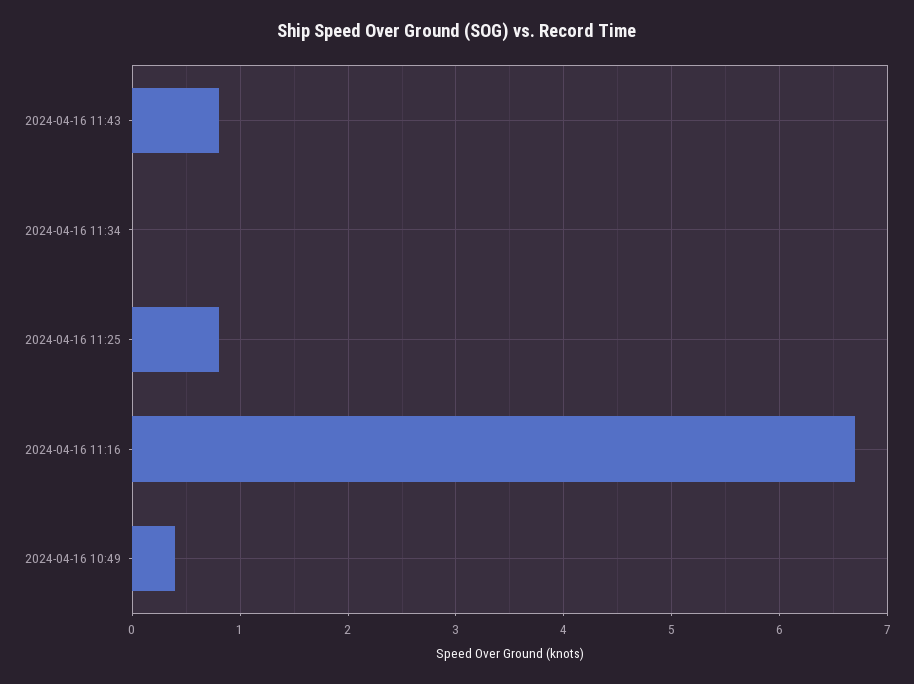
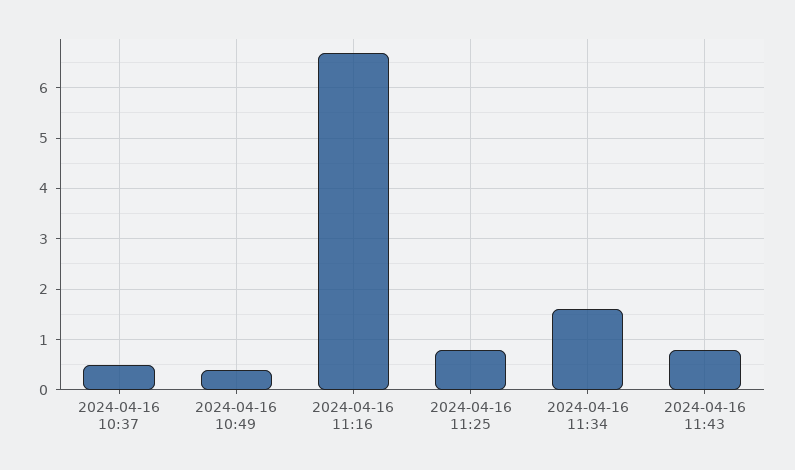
2024-04-16 11:34: 0 -> 1.5
2024-04-16 10:37: none -> 0.5

